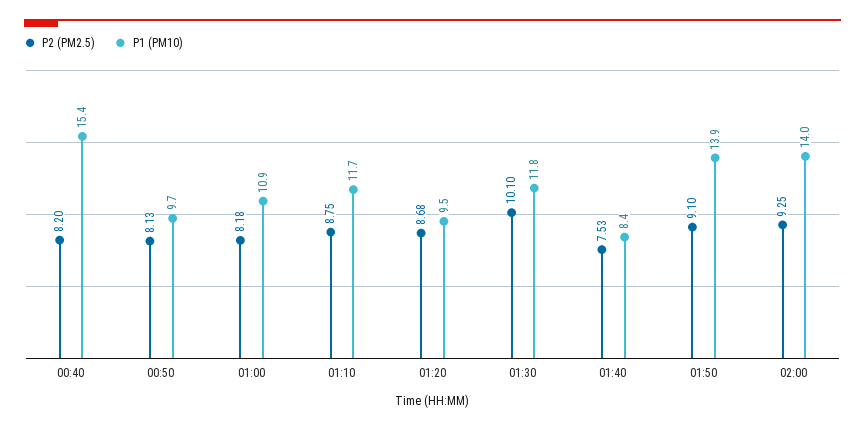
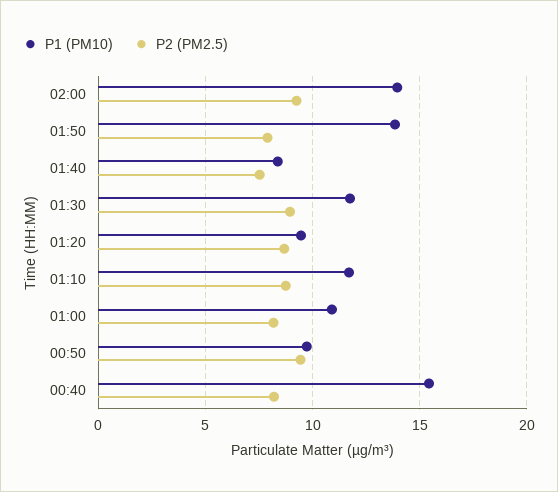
P2 (PM2.5), 00:50: 8.13 -> 9.5
P2 (PM2.5), 01:30: 10.1 -> 9
P2 (PM2.5), 01:50: 9.1 -> 8

